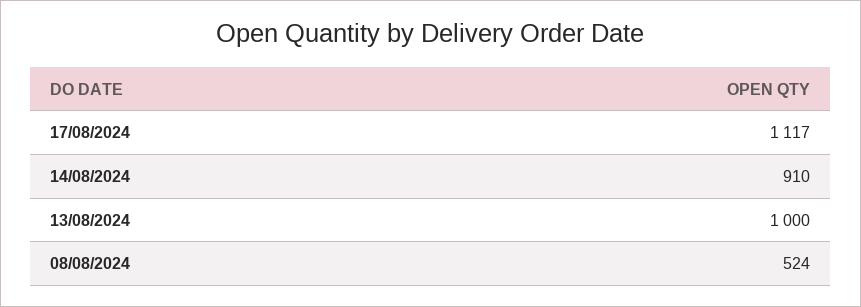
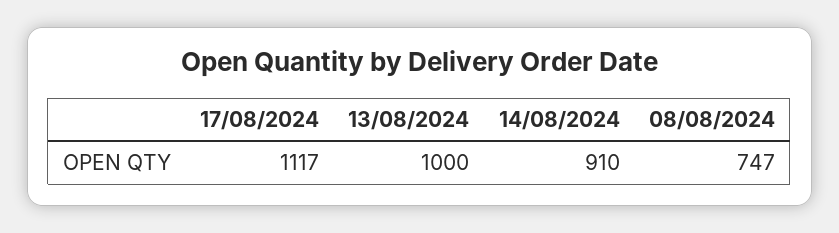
08/08/2024: 524 -> 747

